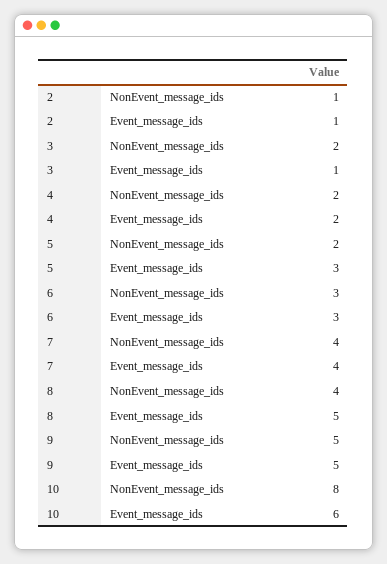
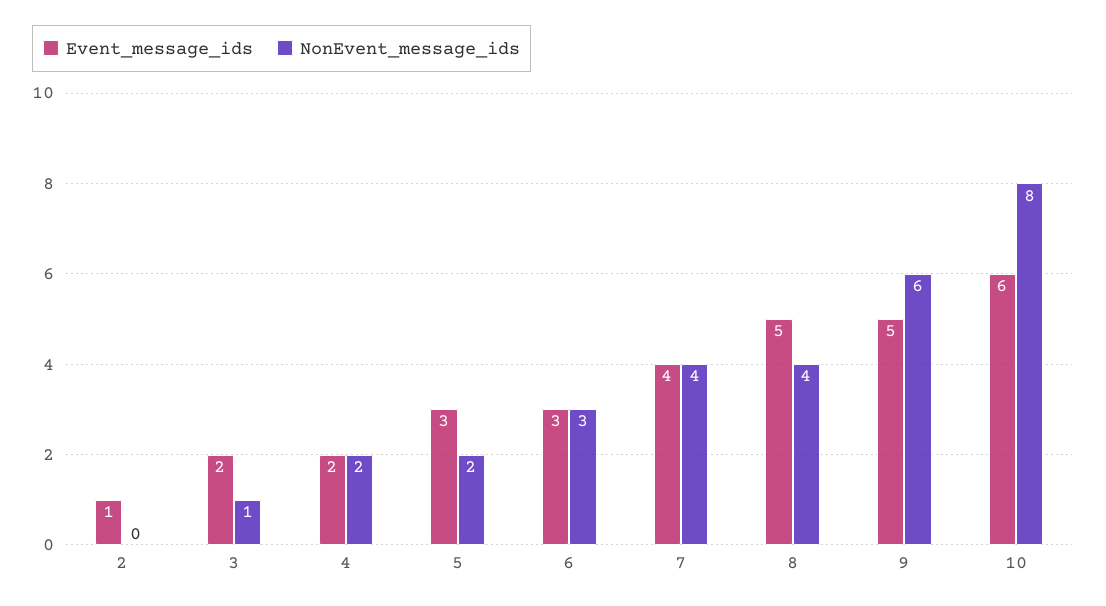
NonEvent_message_ids, 2: 1 -> 0
NonEvent_message_ids, 3: 2 -> 1
Event_message_ids, 3: 1 -> 2
NonEvent_message_ids, 9: 5 -> 6

